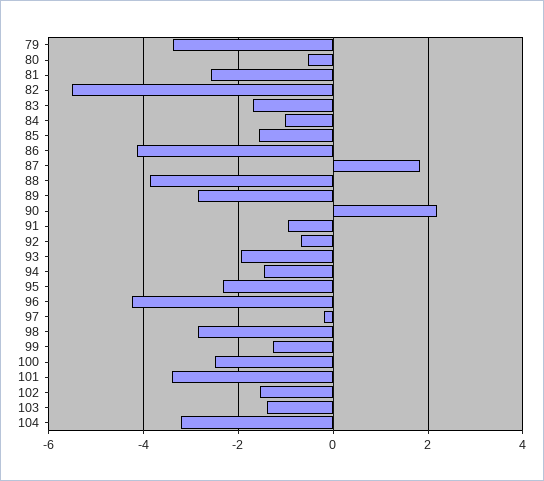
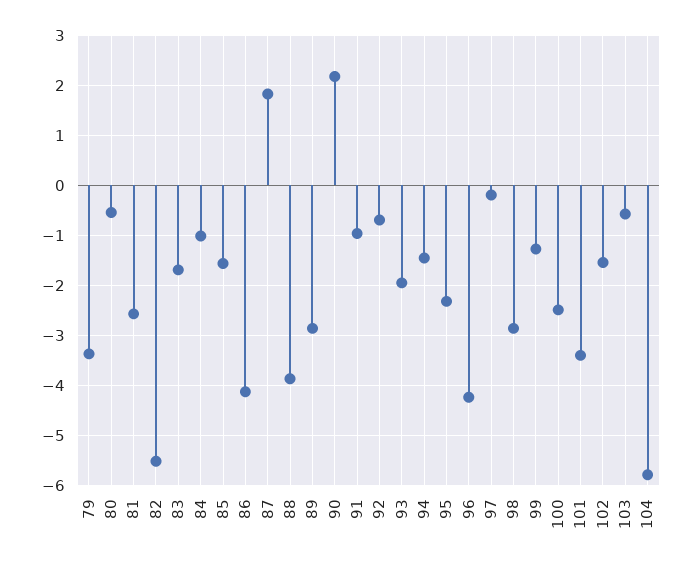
103: -1.4 -> -0.6
104: -3.2 -> -5.8

